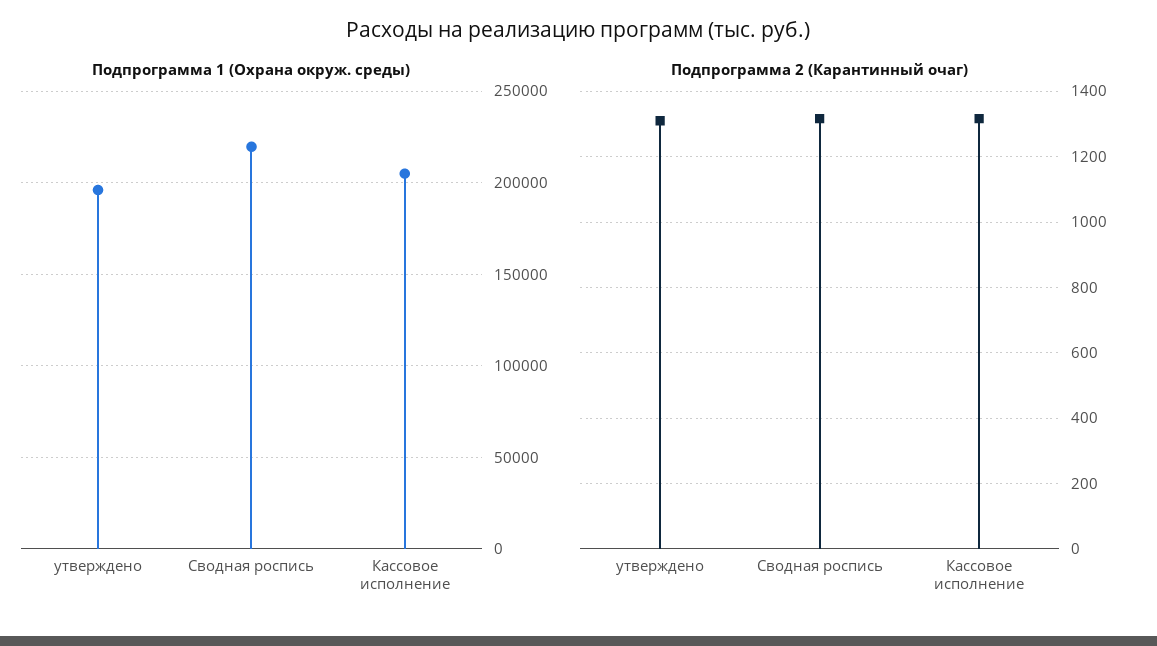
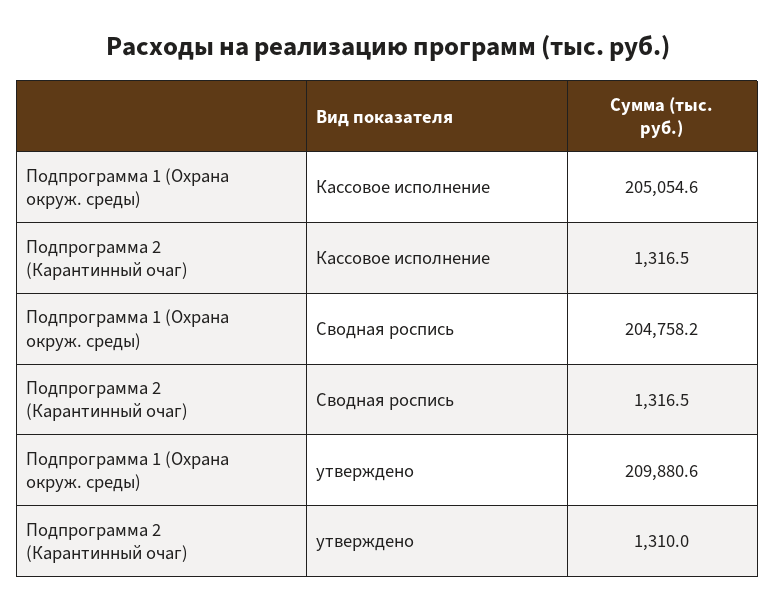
Подпрограмма 1 (Охрана окруж. среды), утверждено: 195000 -> 209880.6
Подпрограмма 1 (Охрана окруж. среды), Сводная роспись: 220000 -> 204758.2

